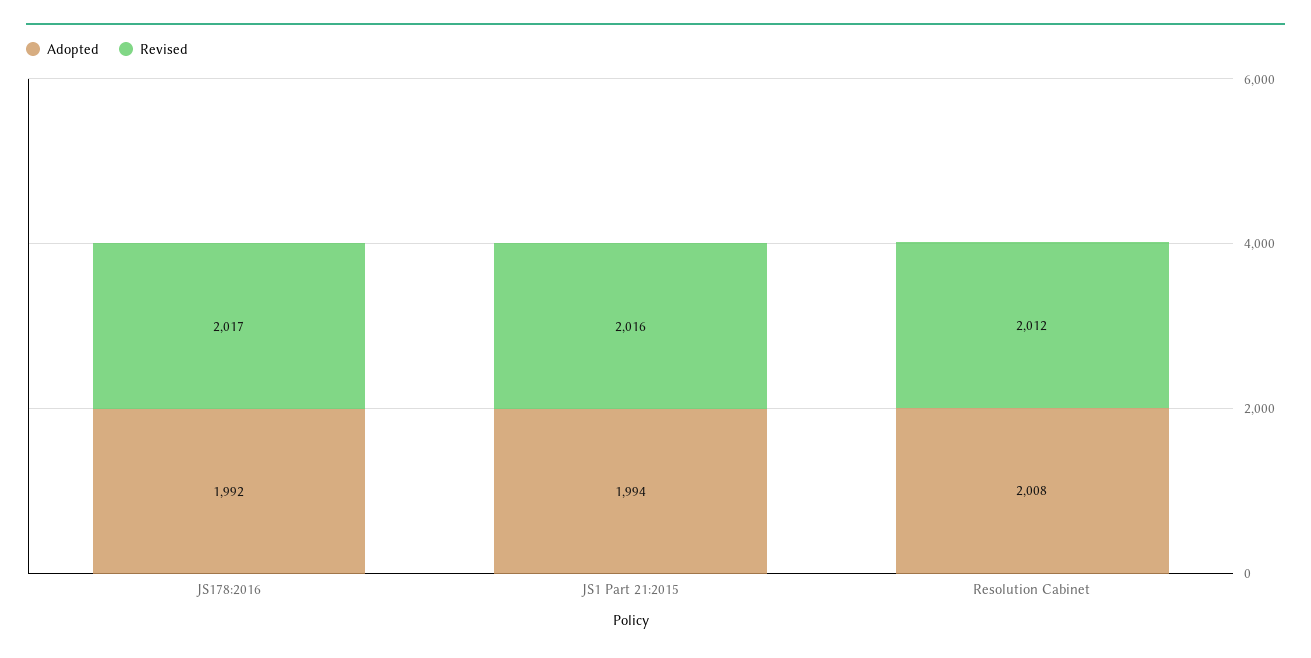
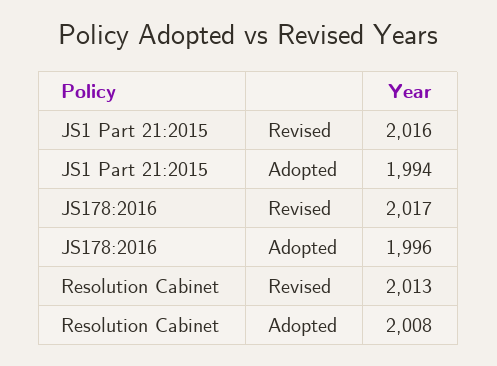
Adopted, JS178:2016: 1992 -> 1996
Revised, Resolution Cabinet: 2012 -> 2013

